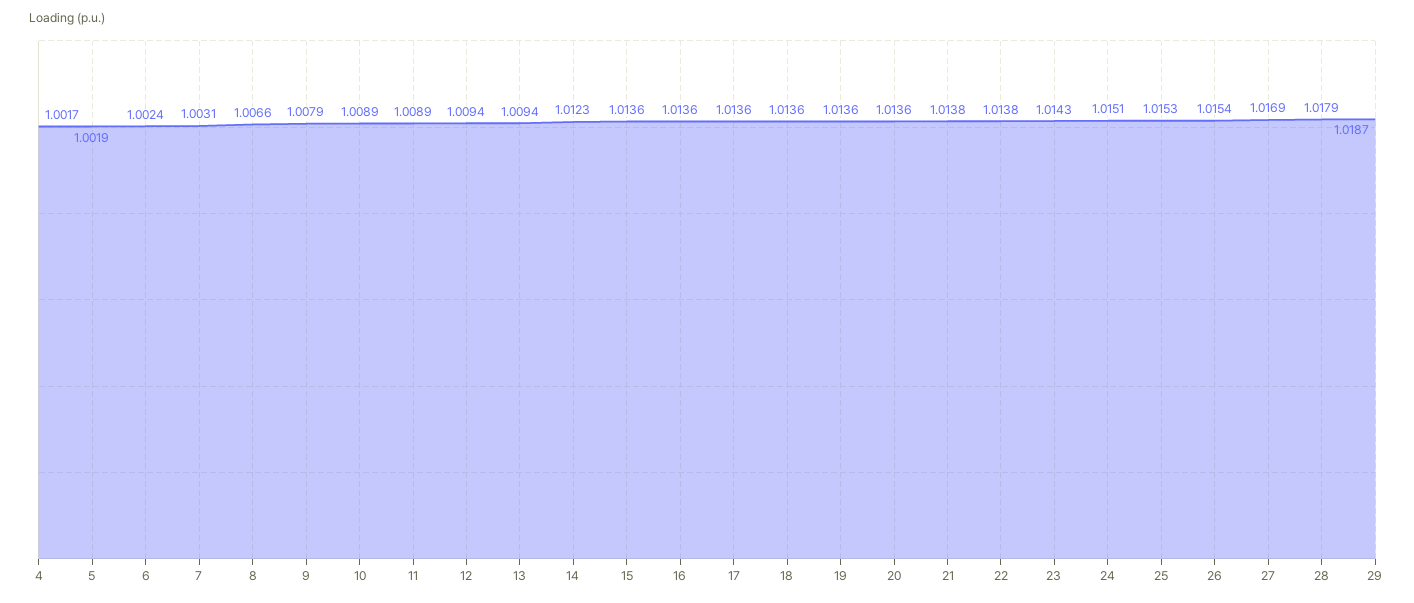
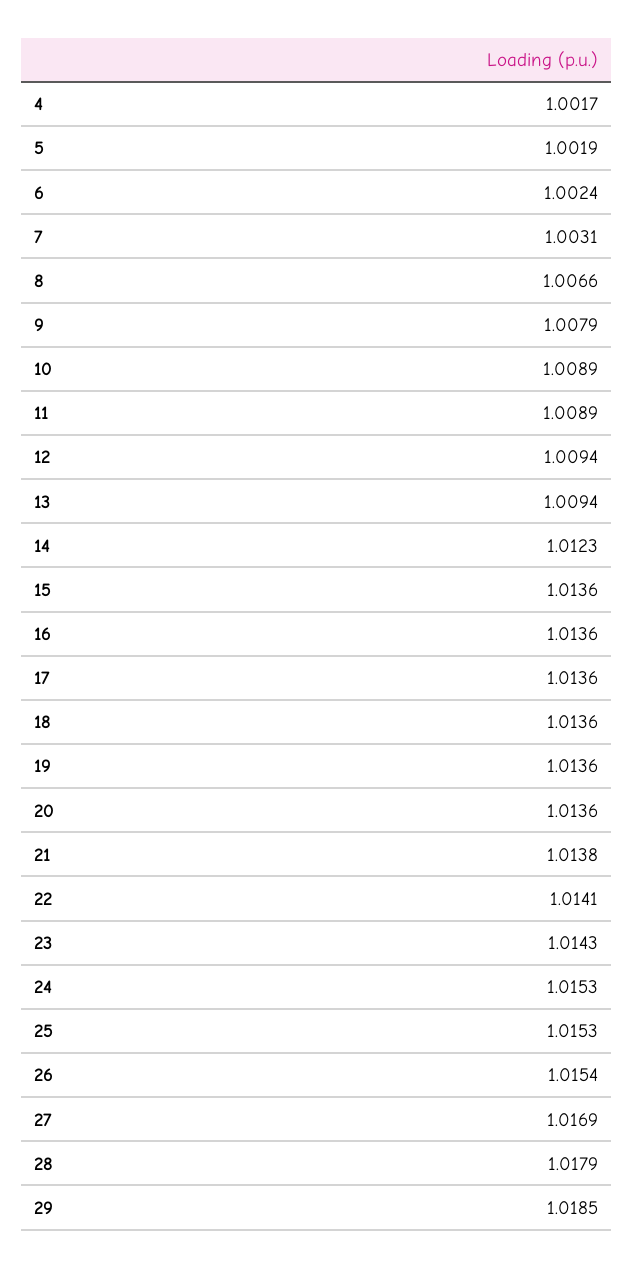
22: 1.0138 -> 1.0141
24: 1.0151 -> 1.0153
29: 1.0187 -> 1.0185

